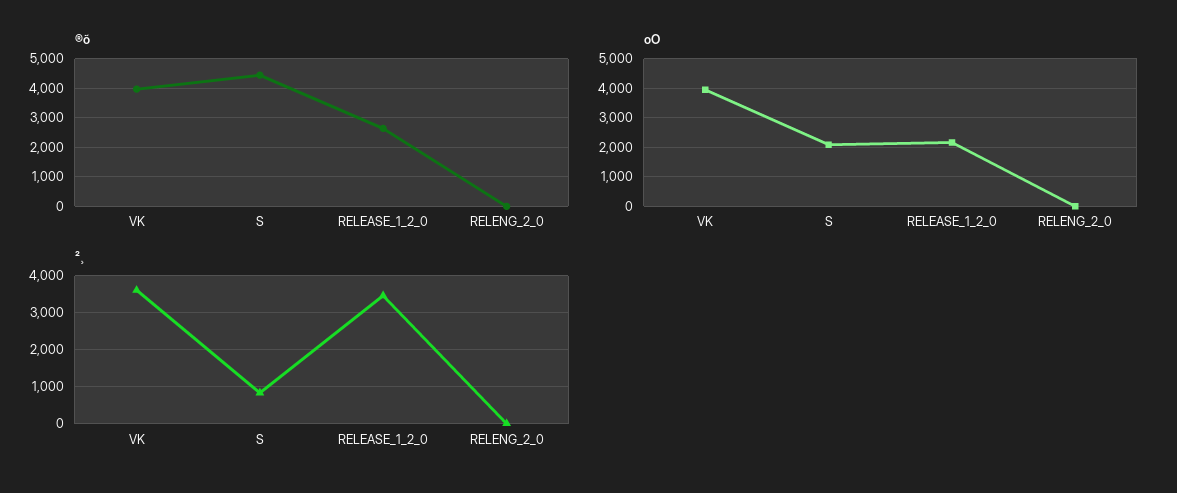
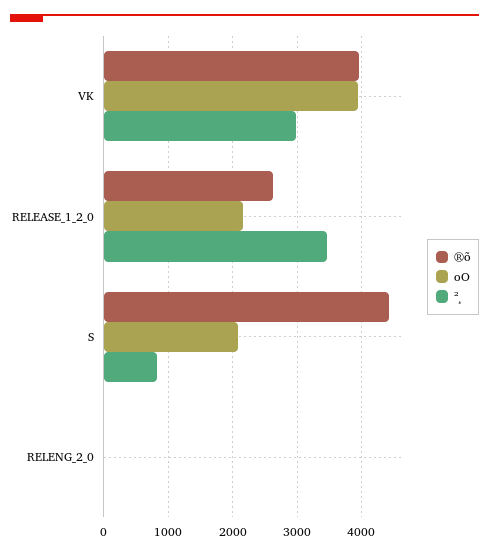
²¸, VK: 3600 -> 3000

